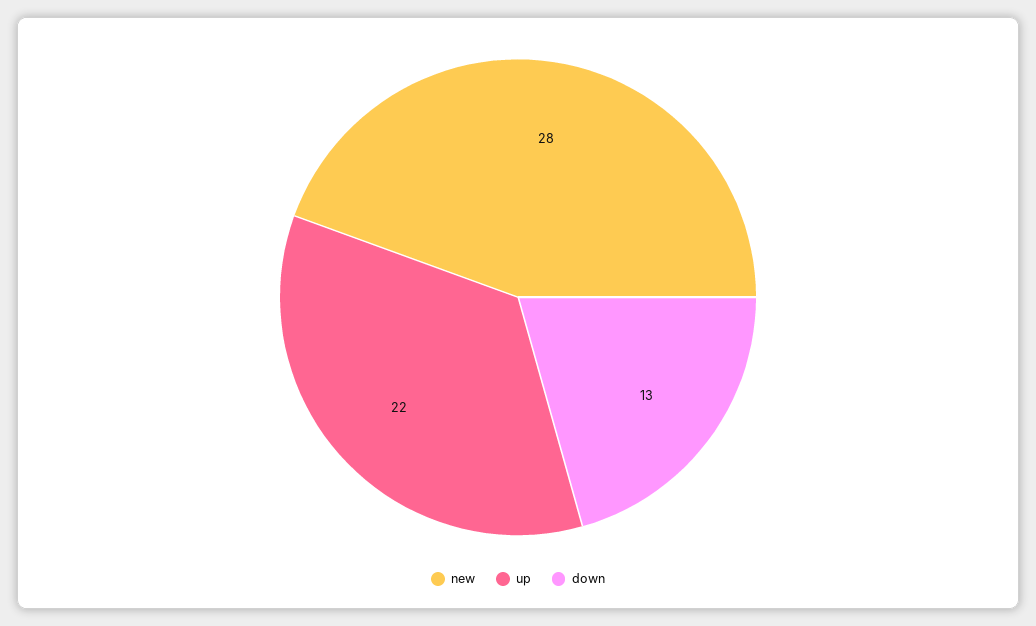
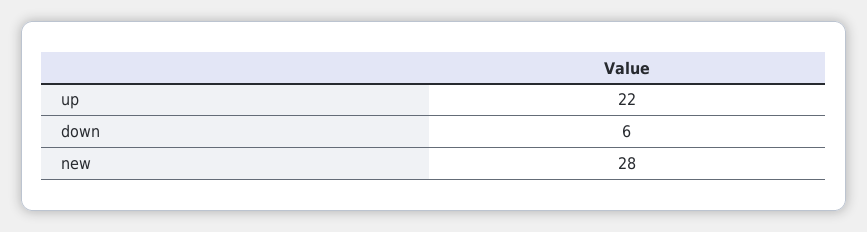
down: 13 -> 6

